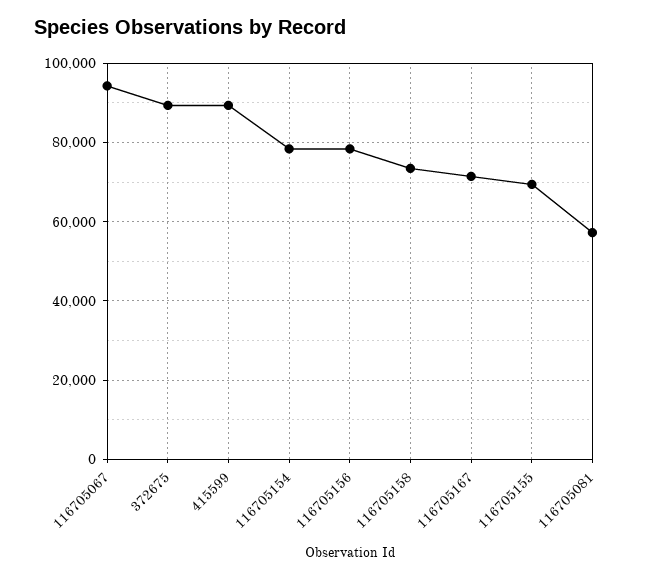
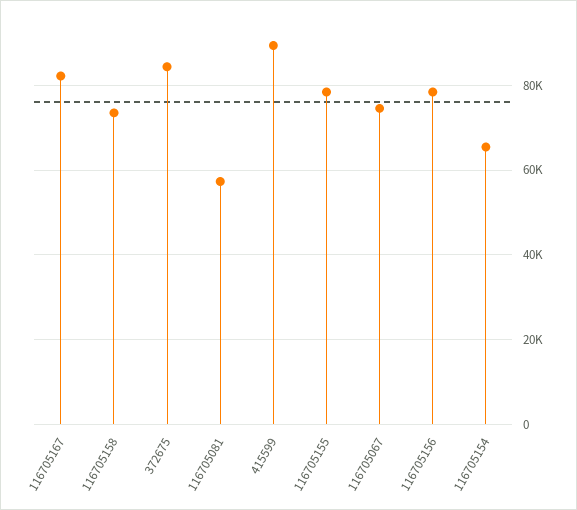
116705067: 94000 -> 74000
372675: 90000 -> 84000
116705154: 78000 -> 66000
116705167: 72000 -> 82000
116705155: 70000 -> 78000

